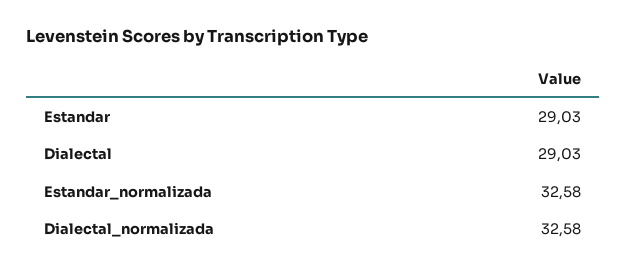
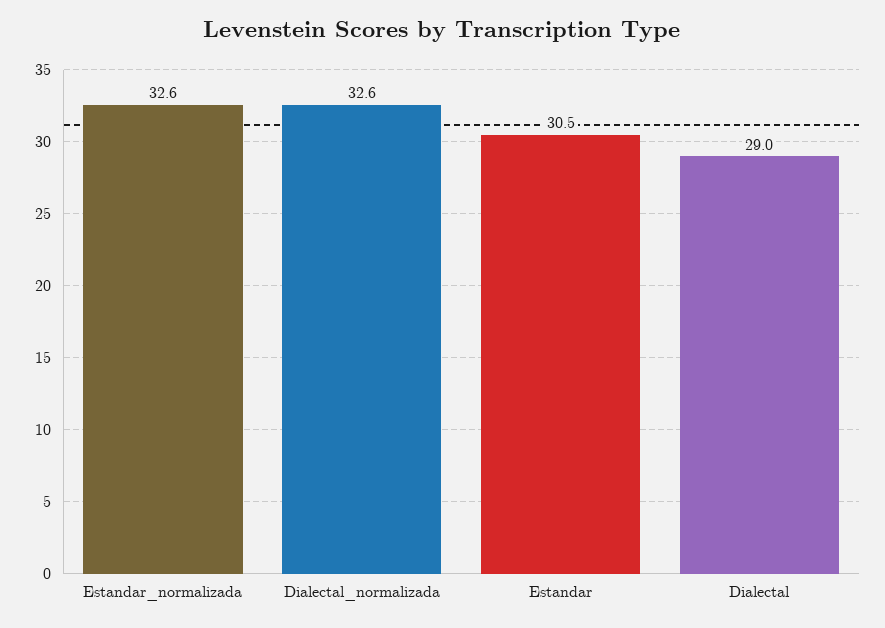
Estandar: 29.03 -> 30.5

